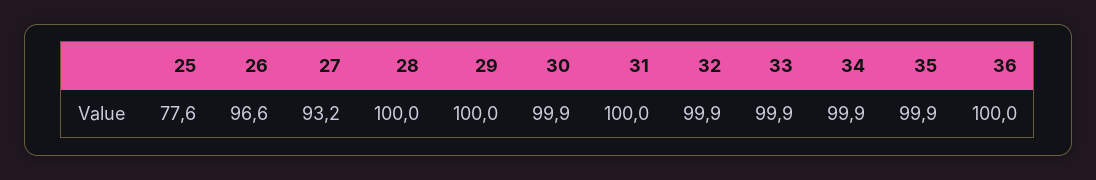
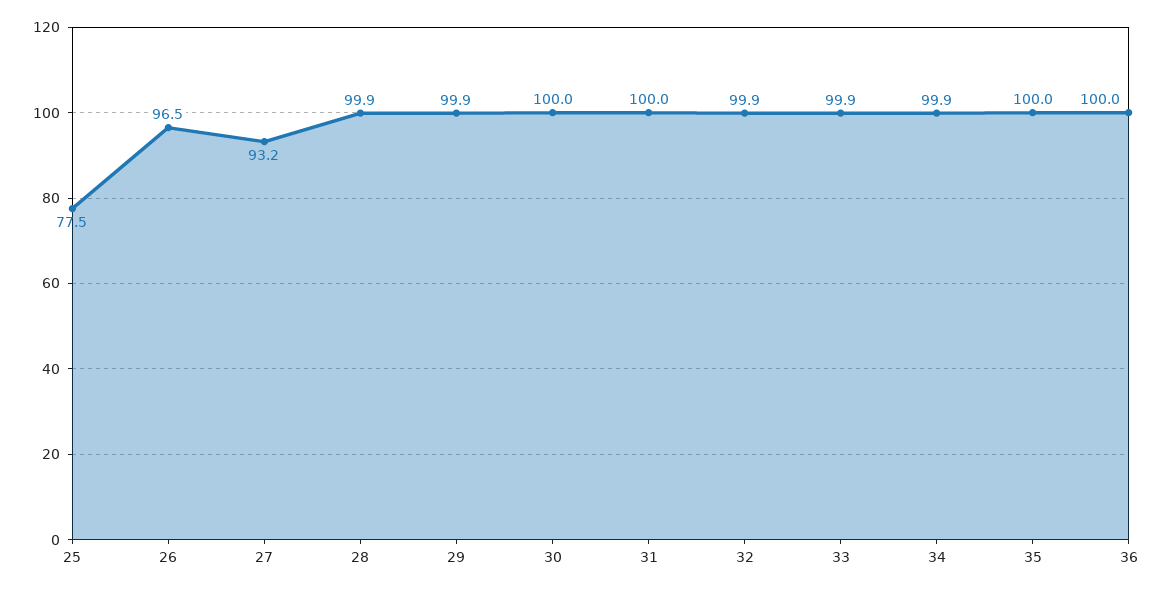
25: 77.6 -> 77.5
26: 96.6 -> 96.5
28: 100 -> 99.9
29: 100 -> 99.9
30: 99.9 -> 100
35: 99.9 -> 100

